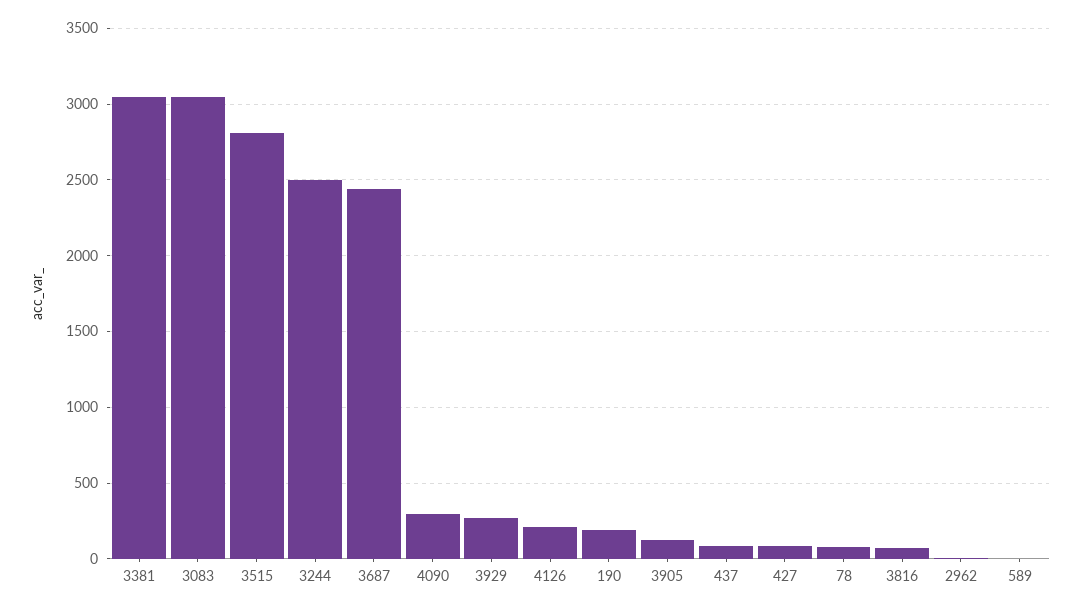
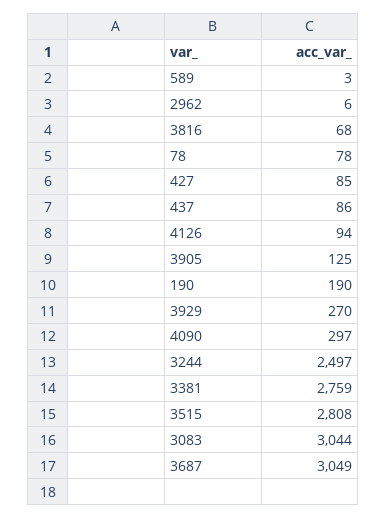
3381: 3050 -> 2759
3687: 2450 -> 3049
4126: 200 -> 94

